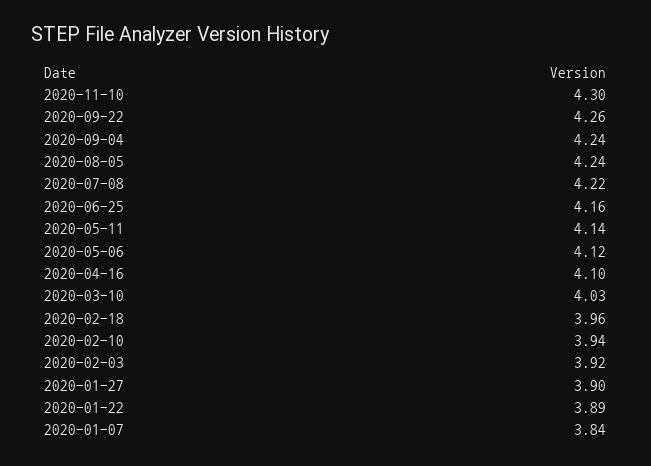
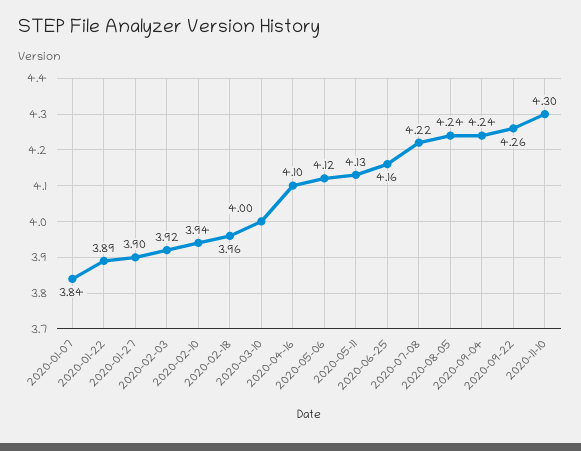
2020-05-11: 4.14 -> 4.13
2020-03-10: 4.03 -> 4

